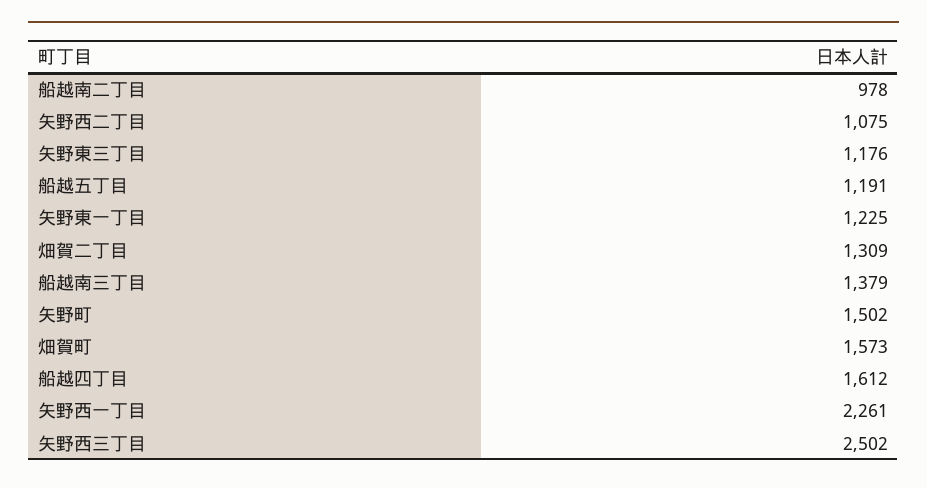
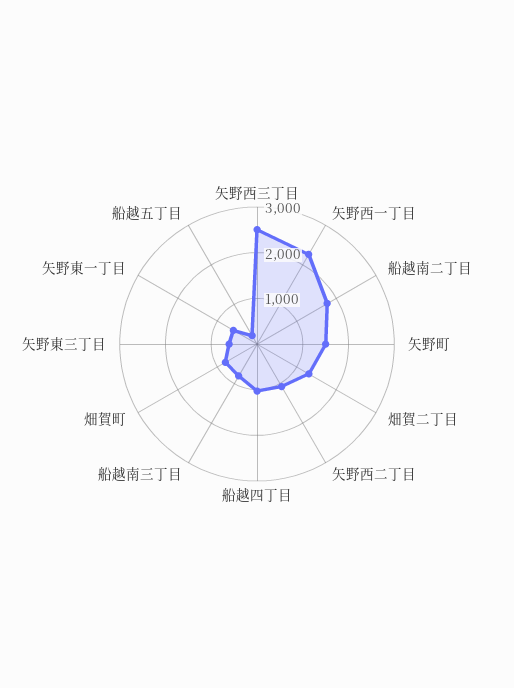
船越南二丁目: 978 -> 1800
矢野東三丁目: 1176 -> 600
船越五丁目: 1191 -> 200
矢野東一丁目: 1225 -> 600
船越南三丁目: 1379 -> 800
畑賀町: 1573 -> 800
船越四丁目: 1612 -> 1000

